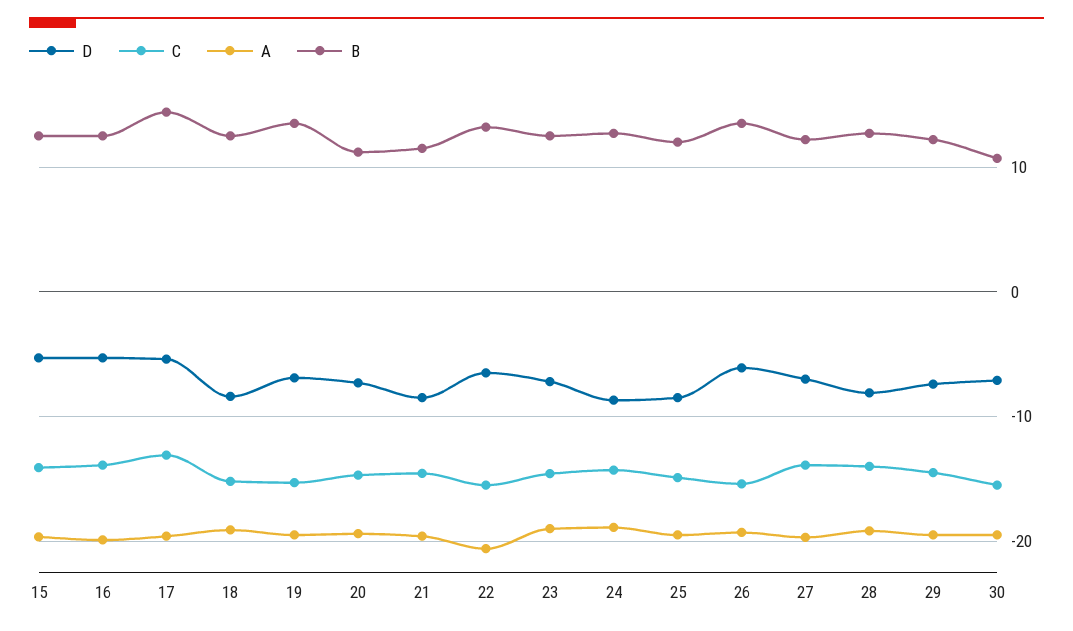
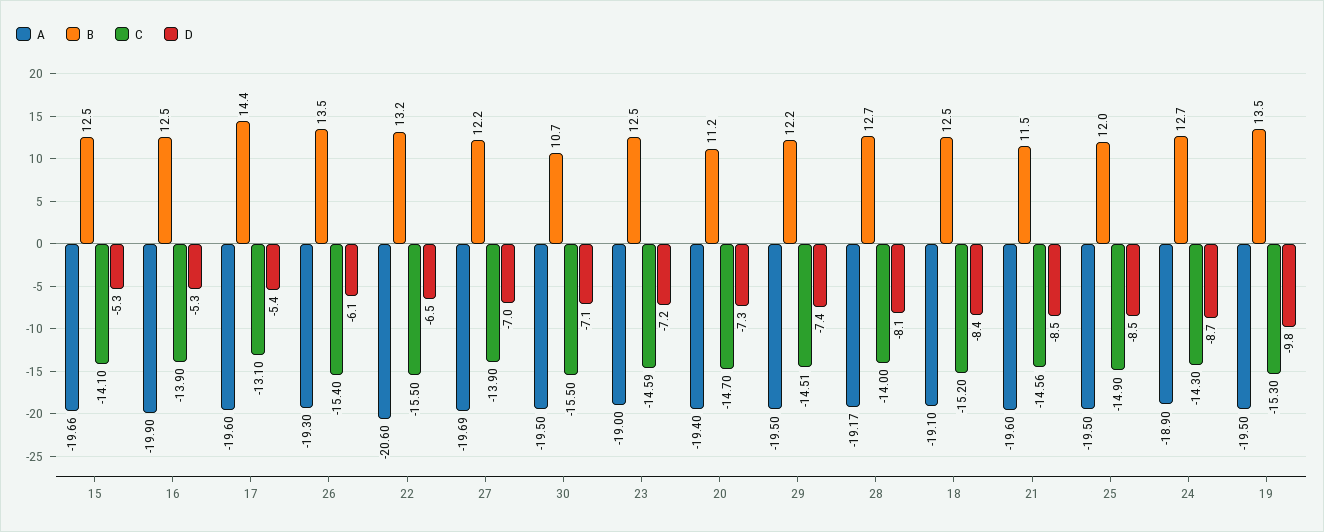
D, 19: -7 -> -9.8

